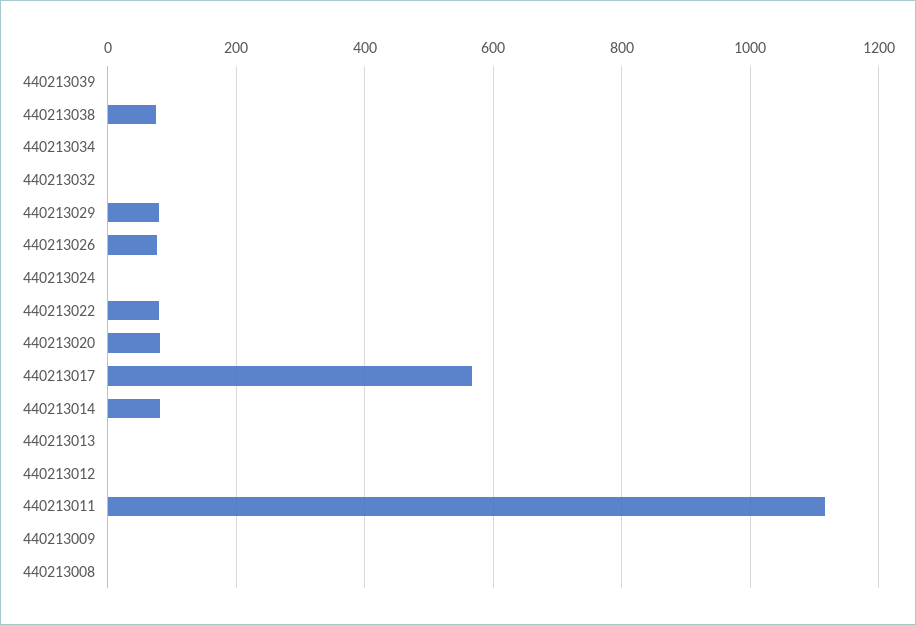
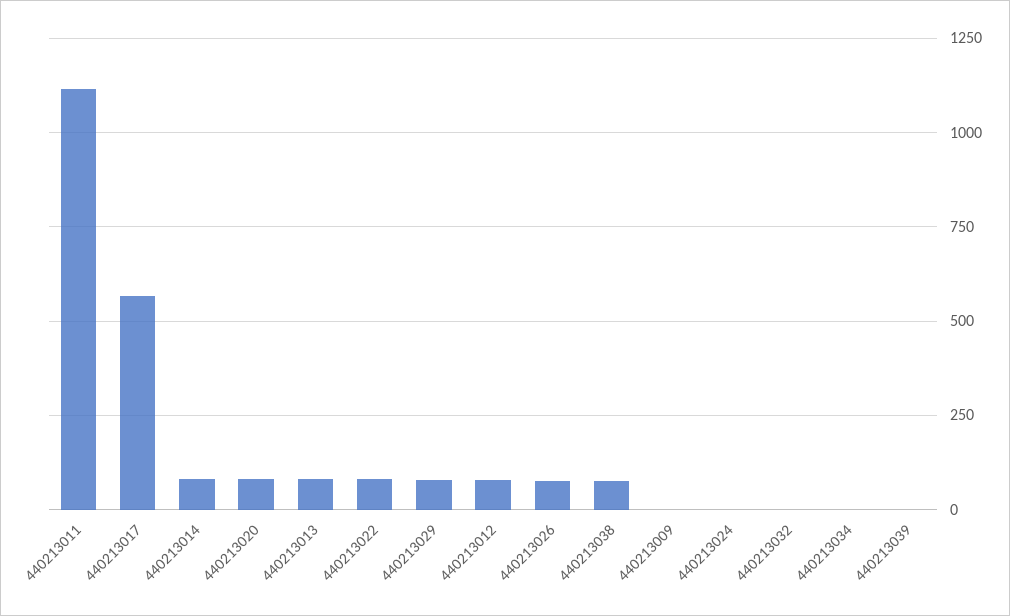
440213013: 0 -> 75
440213012: 0 -> 75
440213008: 0 -> none

